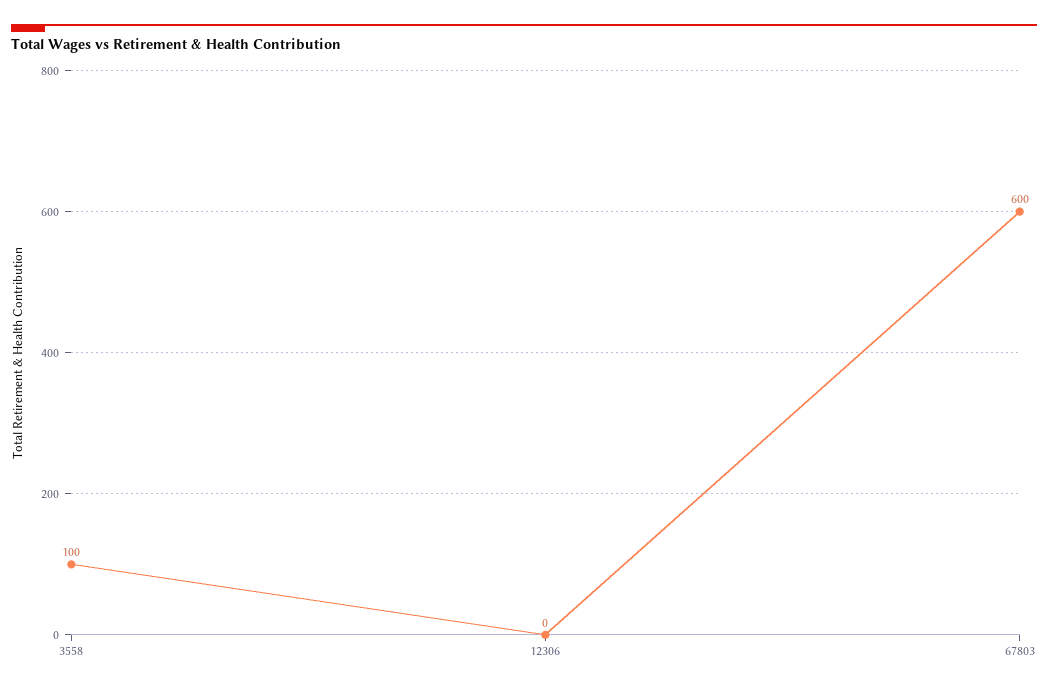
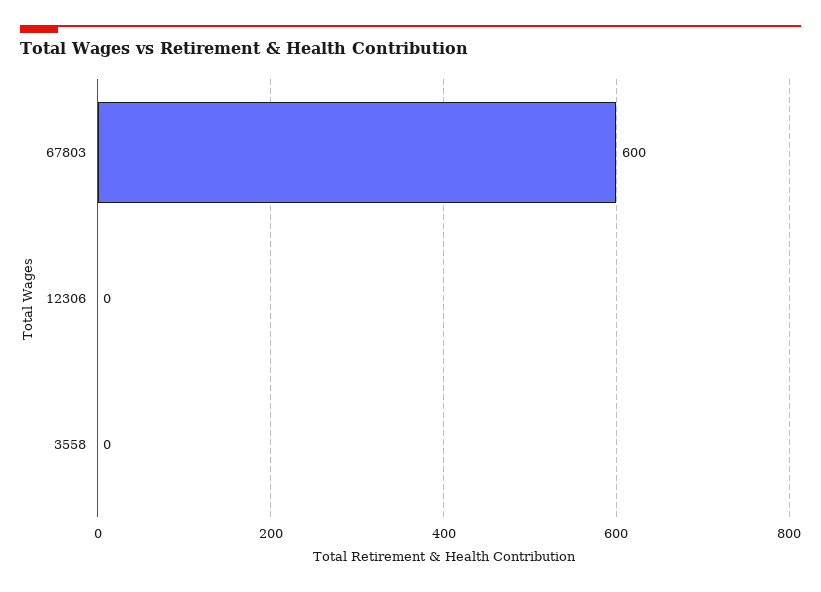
3558: 100 -> 0

